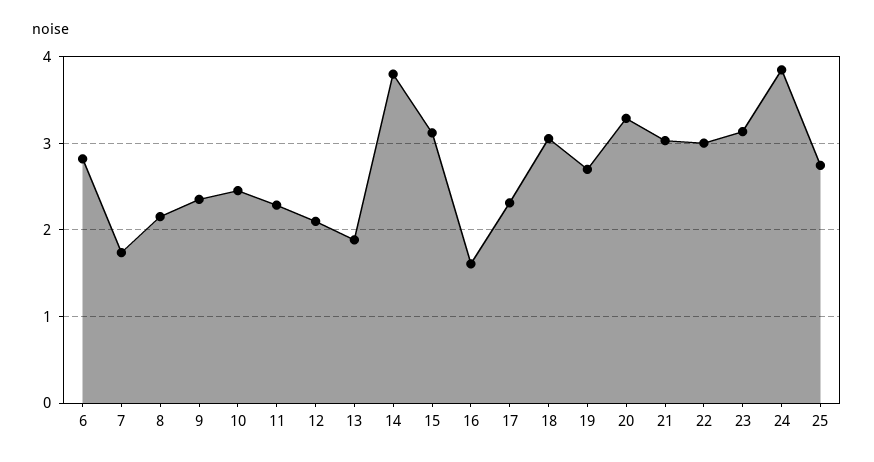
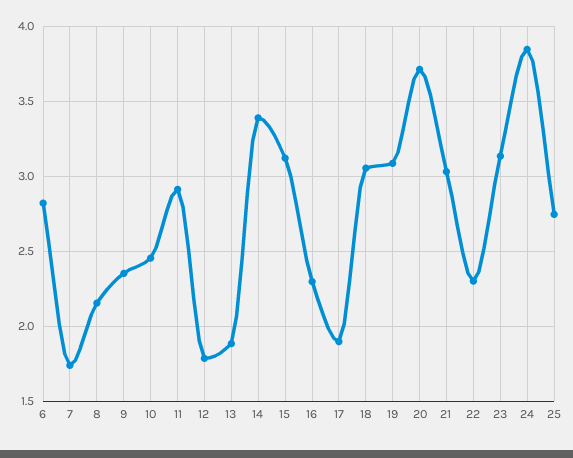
11: 2.3 -> 2.9
12: 2.1 -> 1.8
14: 3.8 -> 3.4
16: 1.6 -> 2.3
17: 2.3 -> 1.9
19: 2.7 -> 3.1
20: 3.3 -> 3.7
22: 3 -> 2.3

